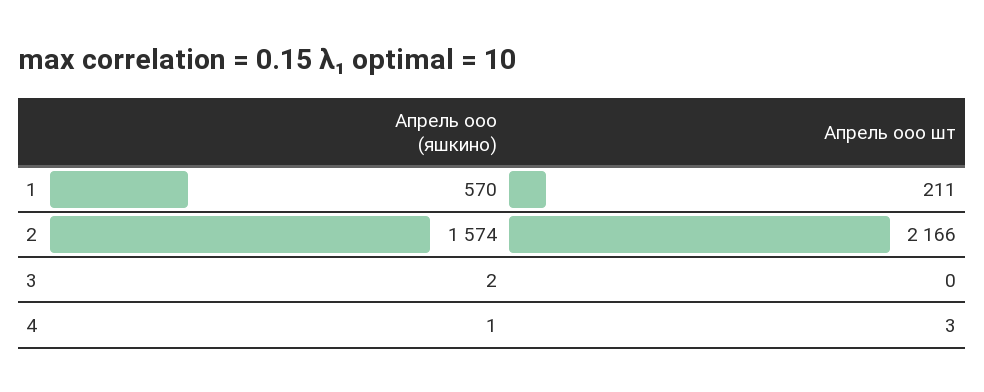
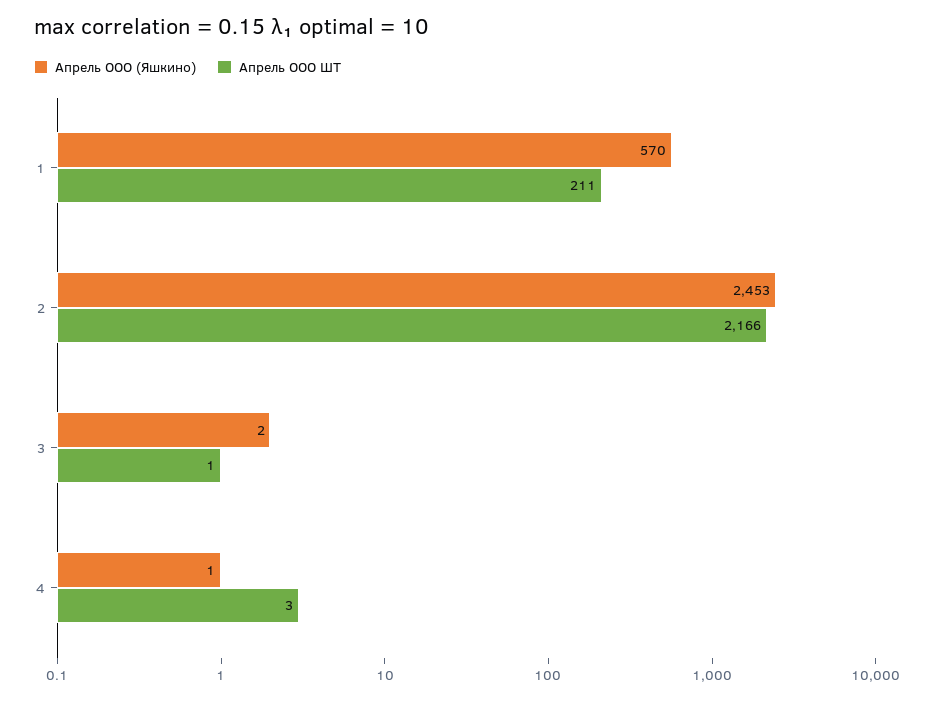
Апрель ооо (яшкино), 2: 1574 -> 2453
Апрель ооо шт, 3: 0 -> 1

